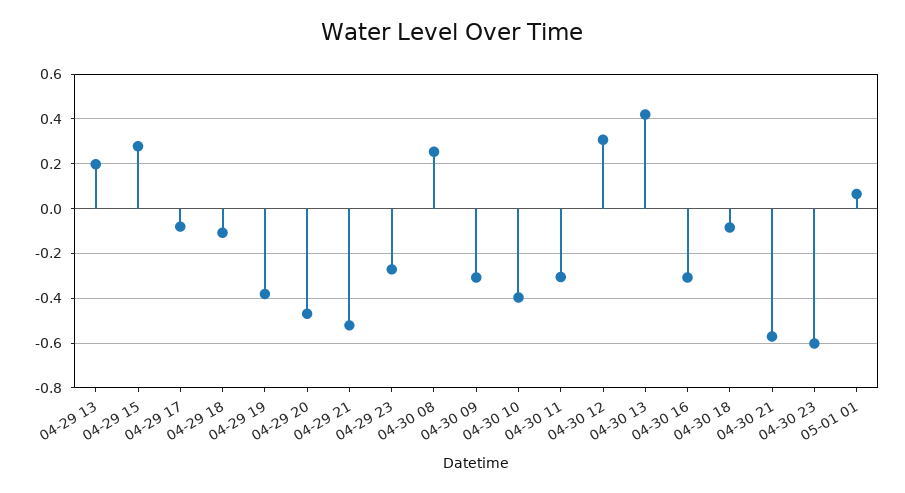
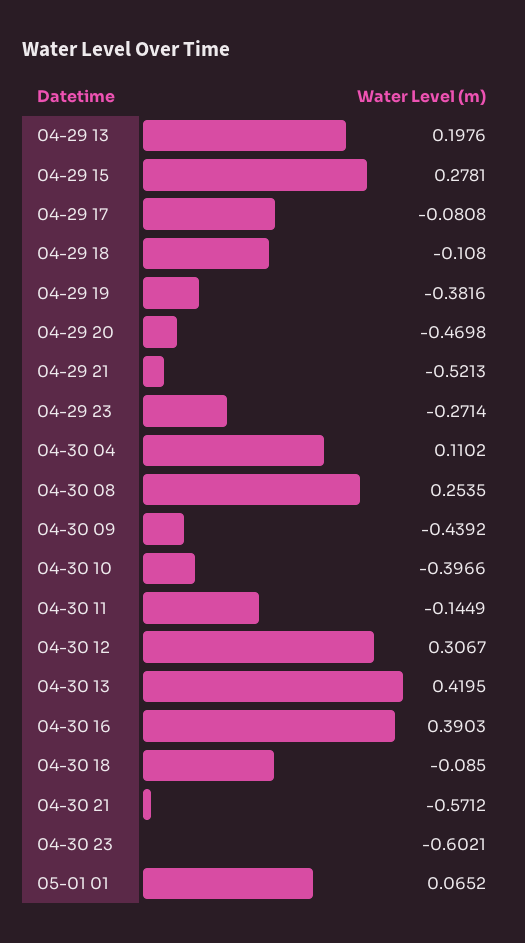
04-30 09: -0.3 -> -0.4392
04-30 11: -0.3 -> -0.1449
04-30 16: -0.3 -> 0.3903
04-30 04: none -> 0.1102

